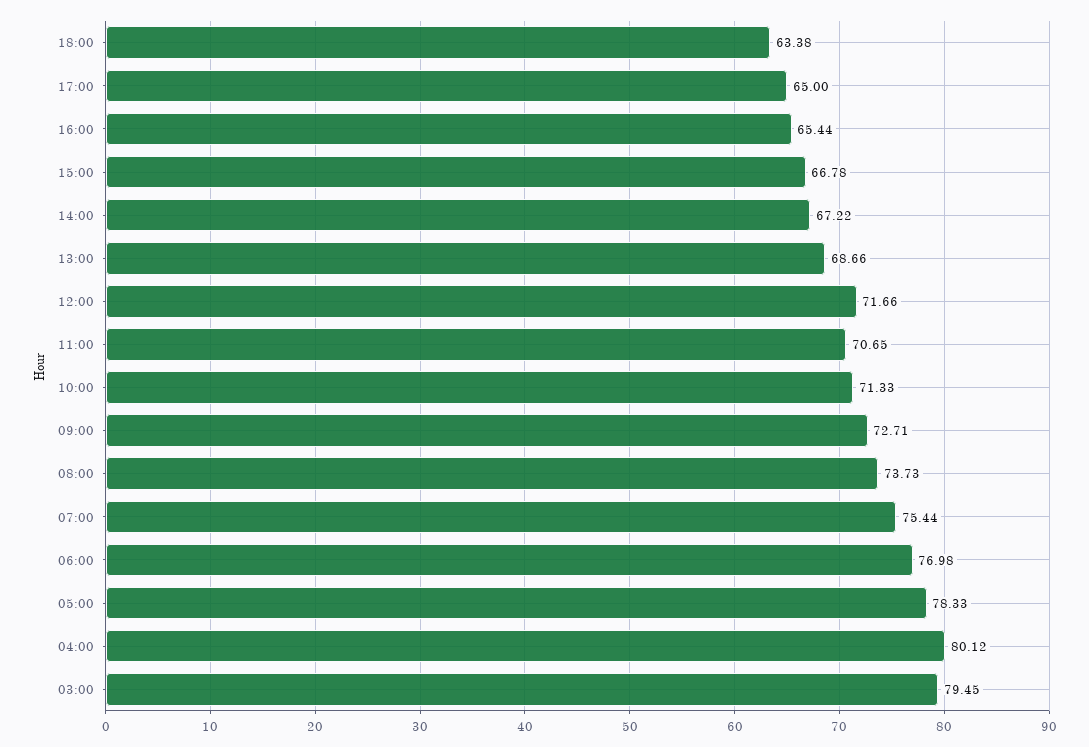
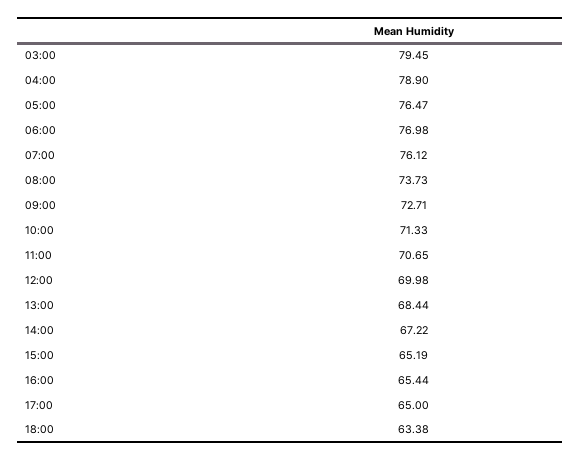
15:00: 66.78 -> 65.19
13:00: 68.66 -> 68.44
12:00: 71.66 -> 69.98
07:00: 75.44 -> 76.12
05:00: 78.33 -> 76.47
04:00: 80.12 -> 78.9

